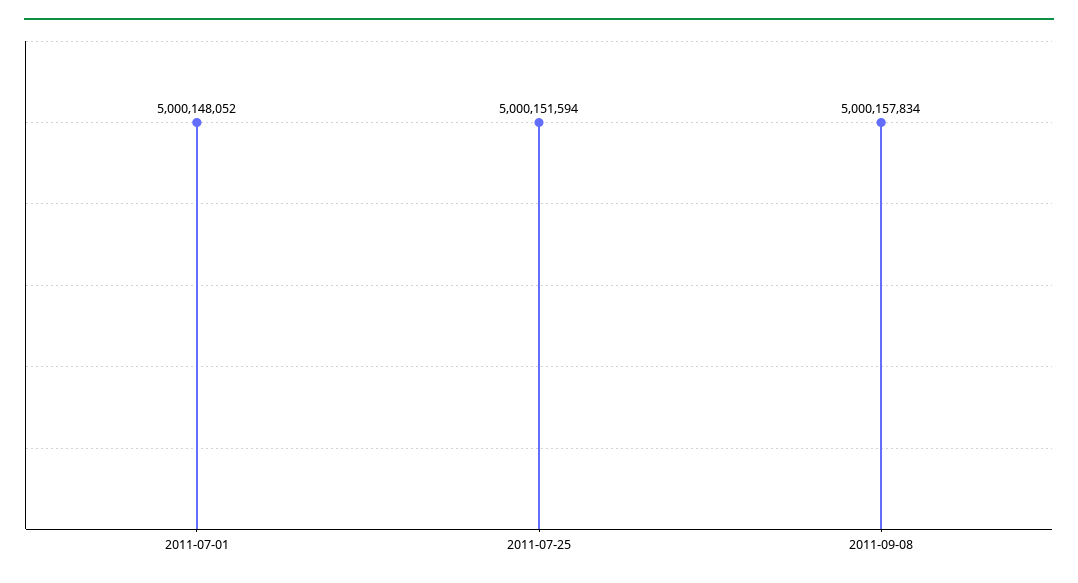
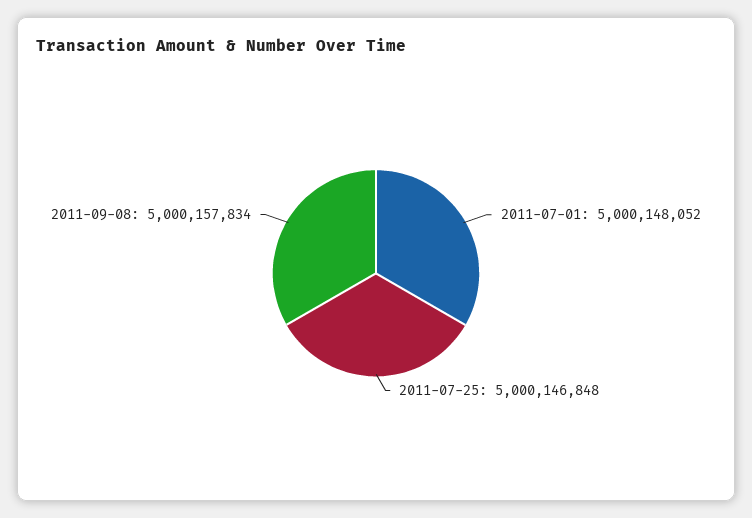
2011-07-25: 5000151594 -> 5000146848

